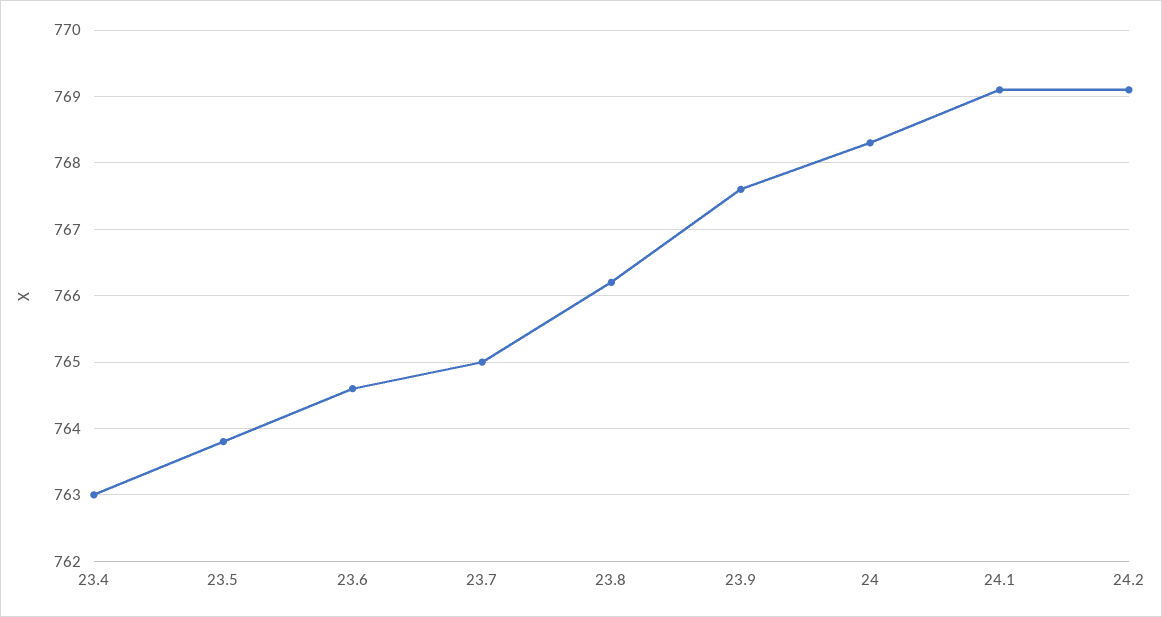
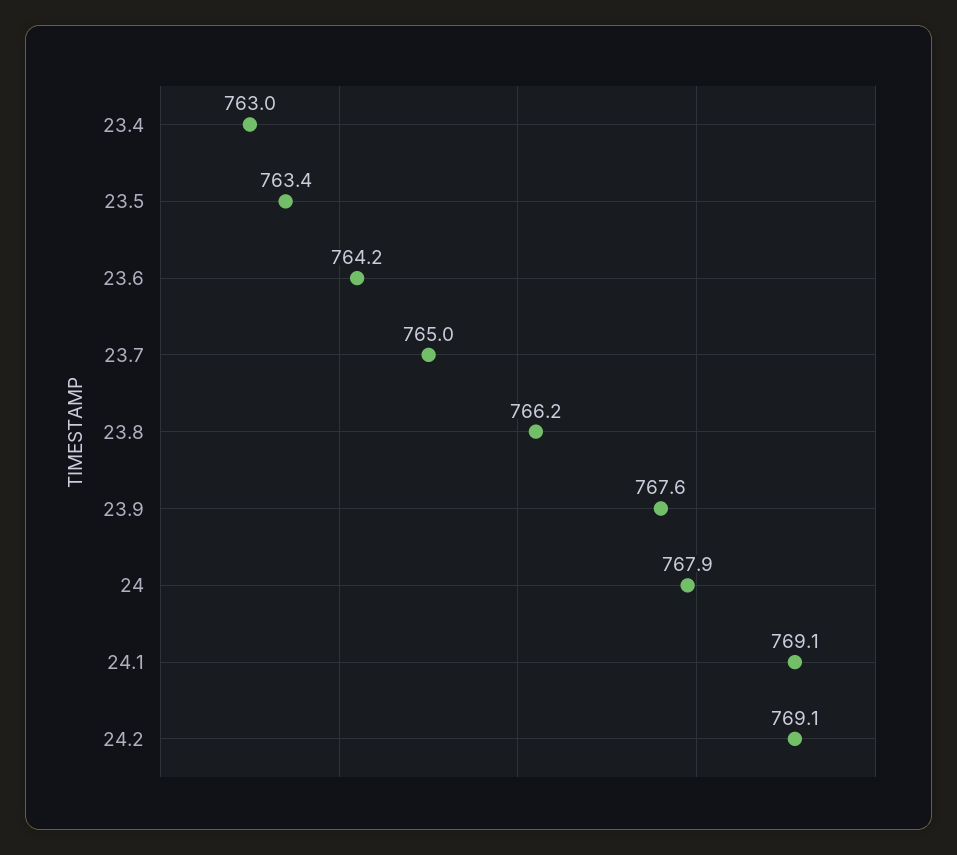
23.5: 763.8 -> 763.4
23.6: 764.6 -> 764.2
24: 768.3 -> 767.9

